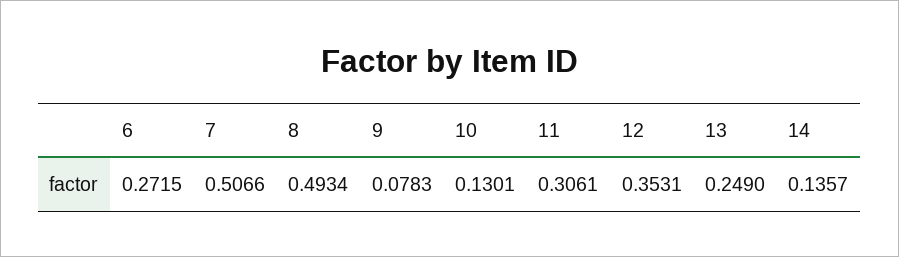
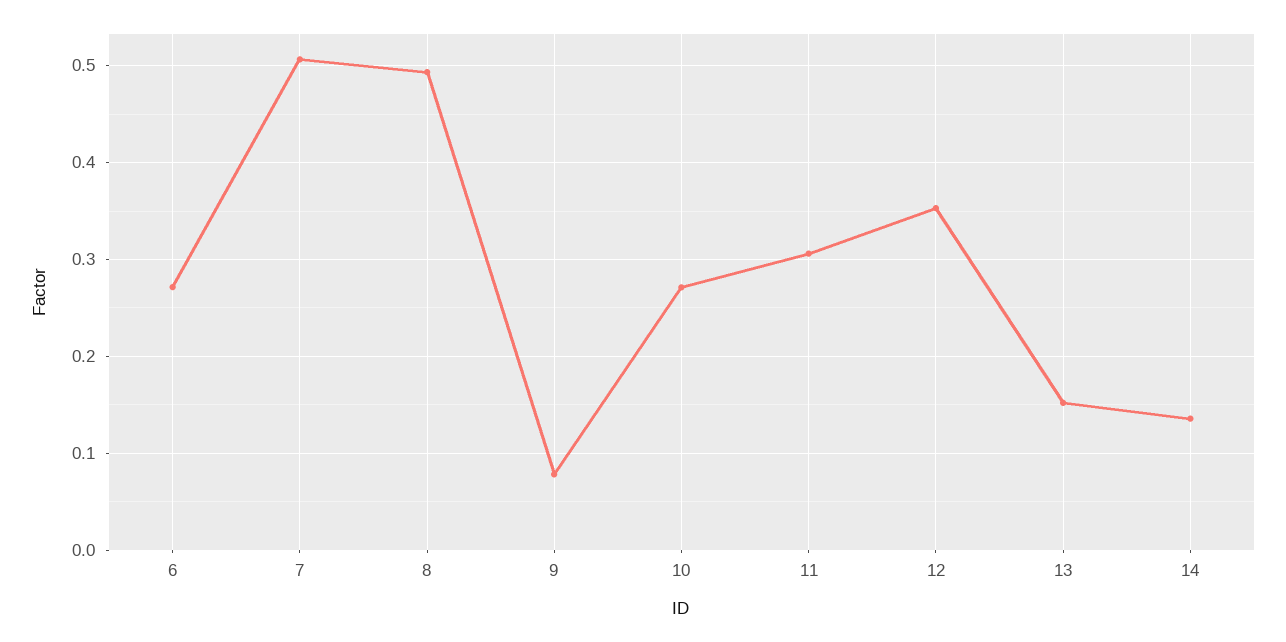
10: 0.1301 -> 0.27
13: 0.249 -> 0.15

